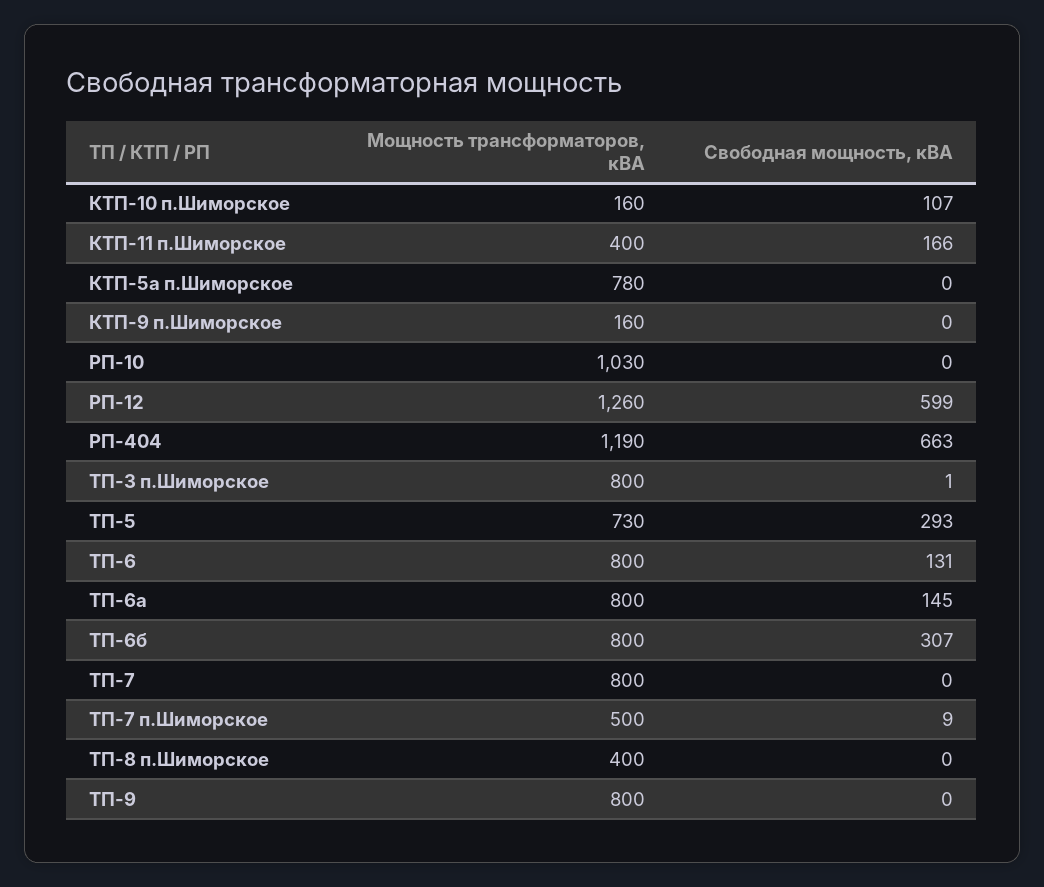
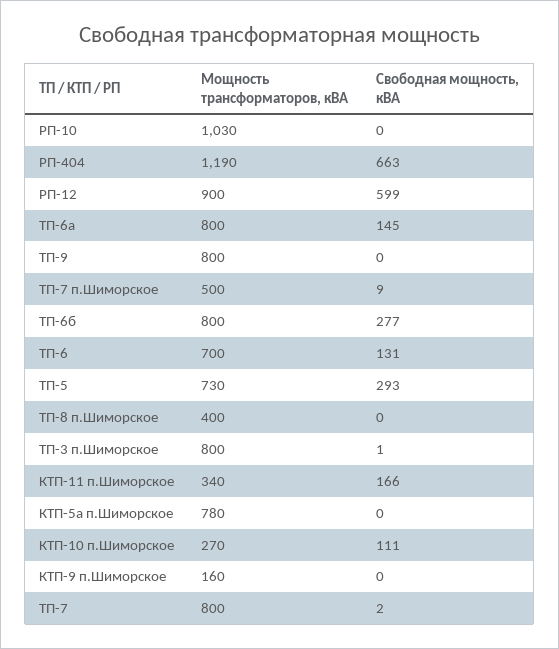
Мощность трансформаторов, кВА, КТП-10 п.Шиморское: 160 -> 270
Свободная мощность, кВА, КТП-10 п.Шиморское: 107 -> 111
Мощность трансформаторов, кВА, КТП-11 п.Шиморское: 400 -> 340
Мощность трансформаторов, кВА, РП-12: 1260 -> 900
Мощность трансформаторов, кВА, ТП-6: 800 -> 700
Свободная мощность, кВА, ТП-6б: 307 -> 277
Свободная мощность, кВА, ТП-7: 0 -> 2

